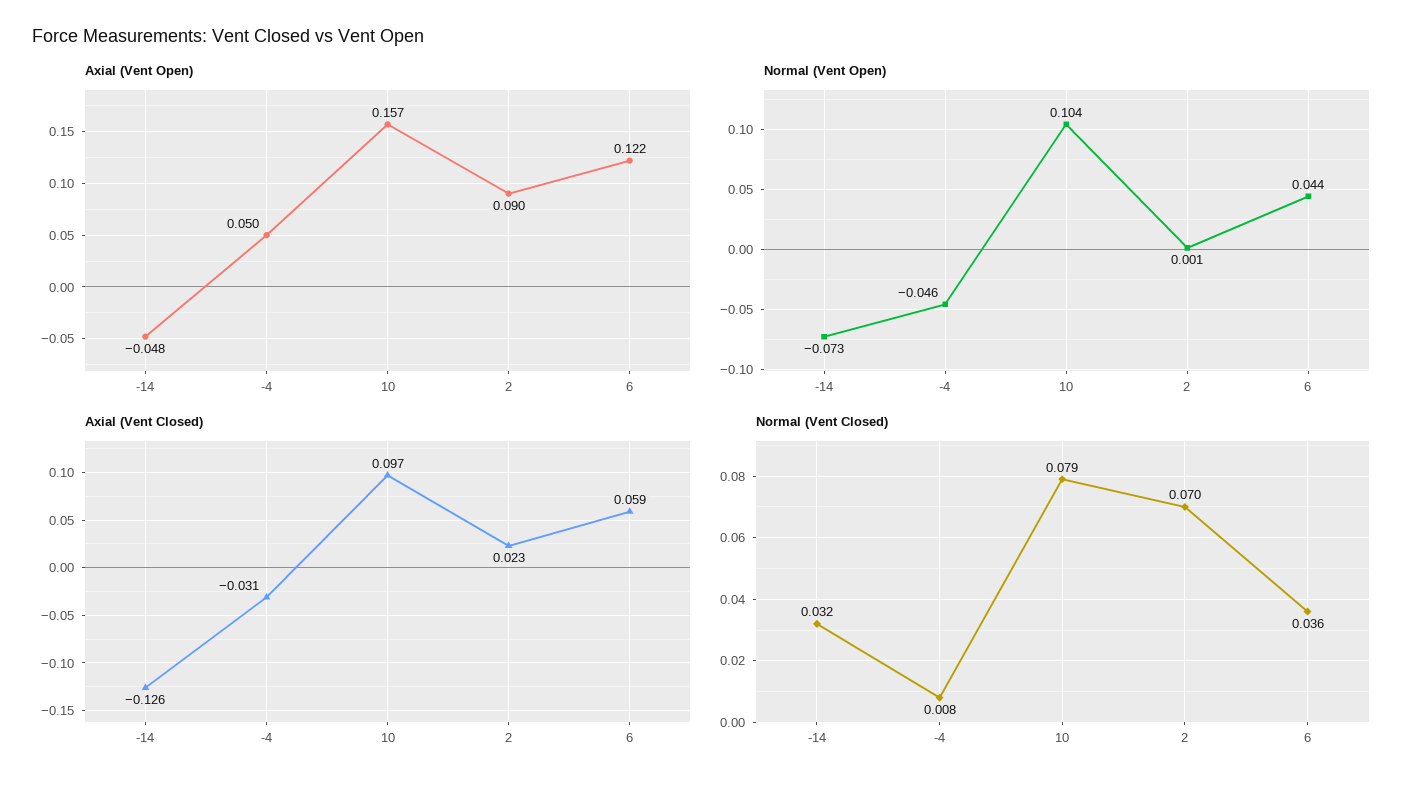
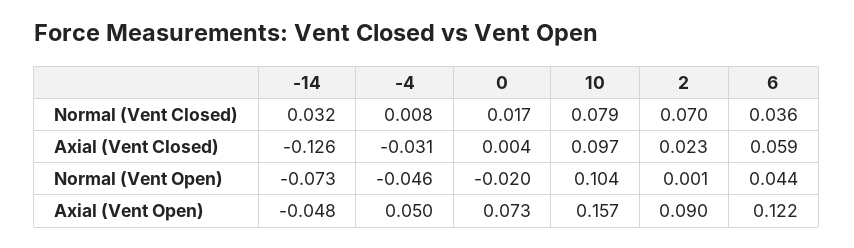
Normal (Vent Closed), 0: none -> 0.017
Axial (Vent Closed), 0: none -> 0.004
Normal (Vent Open), 0: none -> -0.02
Axial (Vent Open), 0: none -> 0.073

